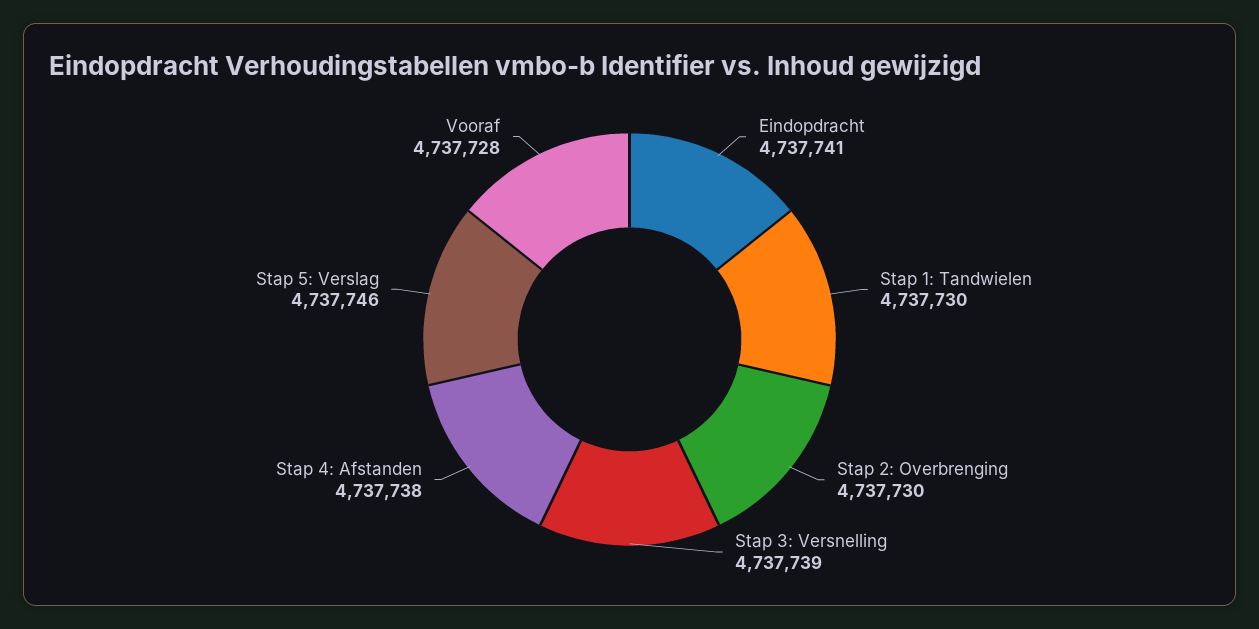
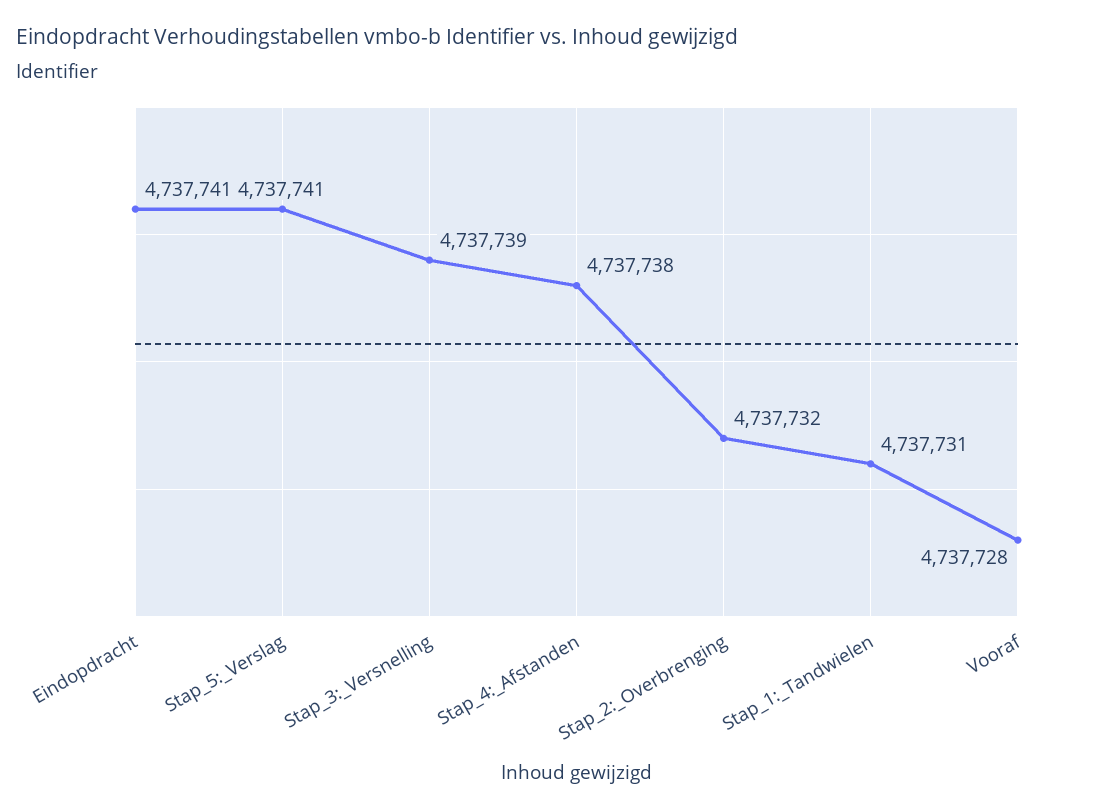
Stap 1: Tandwielen: 4737730 -> 4737731
Stap 2: Overbrenging: 4737730 -> 4737732
Stap 5: Verslag: 4737746 -> 4737741

